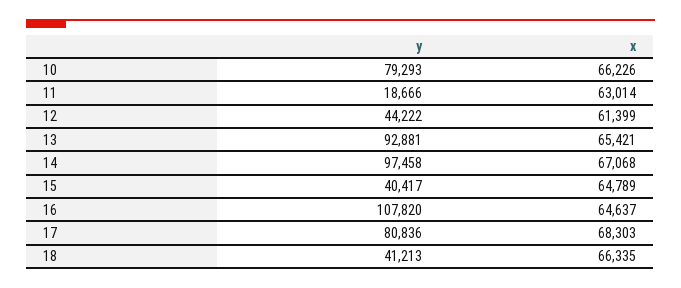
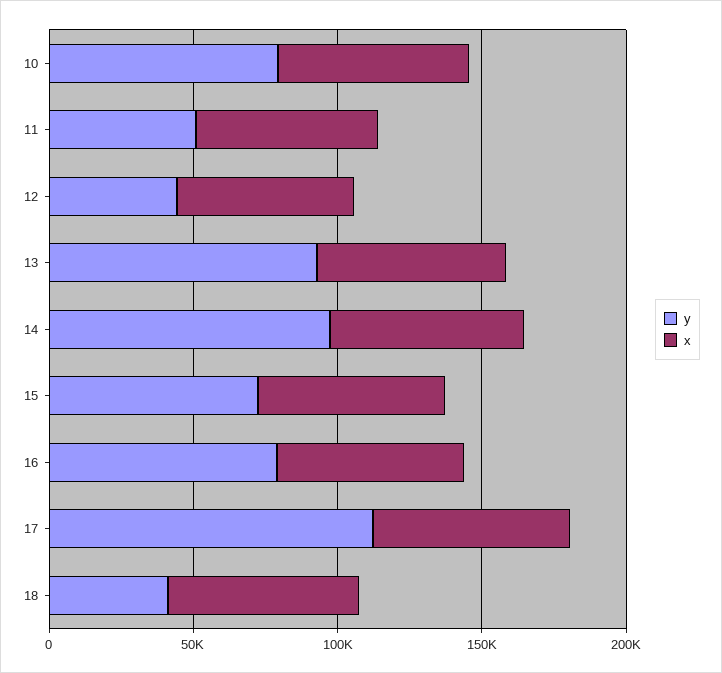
y, 11: 18666 -> 50000
y, 15: 40417 -> 70000
y, 16: 107820 -> 80000
y, 17: 80836 -> 110000

